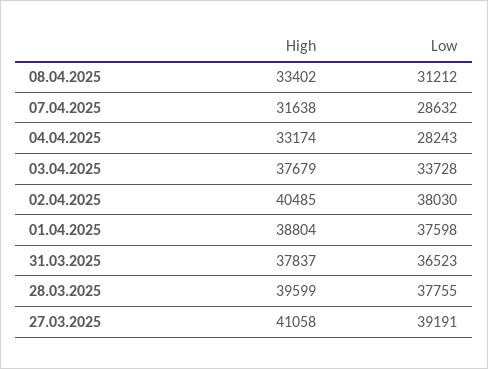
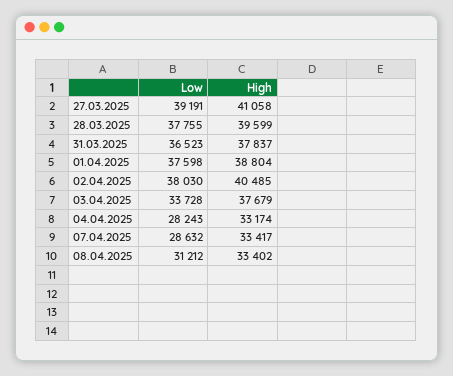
High, 07.04.2025: 31638 -> 33417

